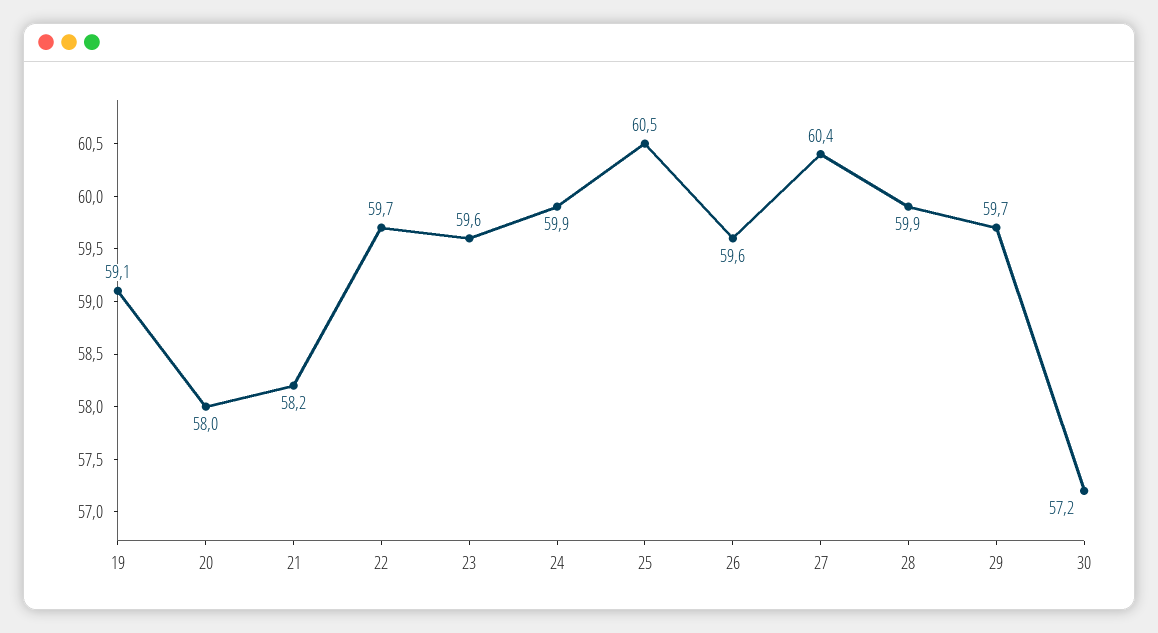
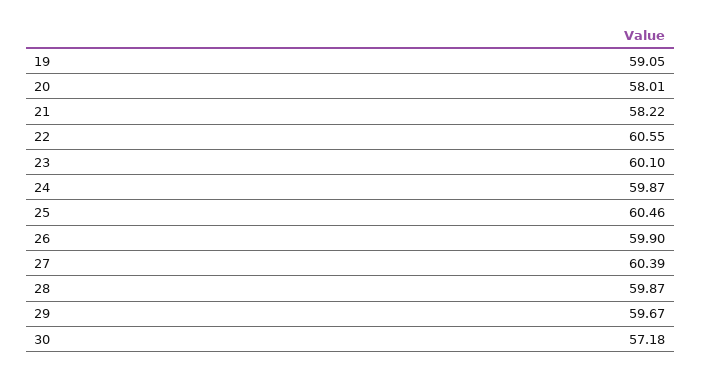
22: 59.7 -> 60.55
23: 59.6 -> 60.1
26: 59.6 -> 59.9

